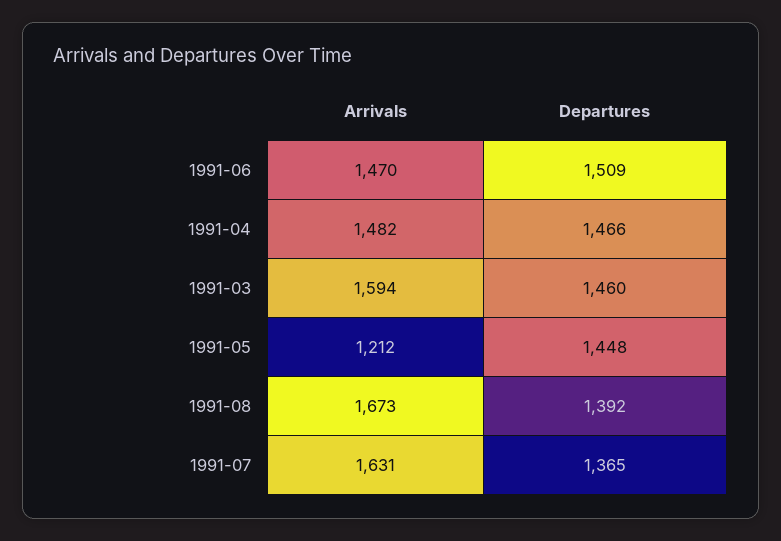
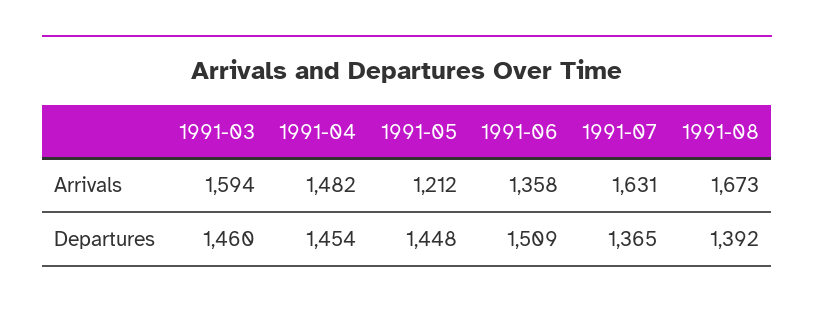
Arrivals, 1991-06: 1470 -> 1358
Departures, 1991-04: 1466 -> 1454

